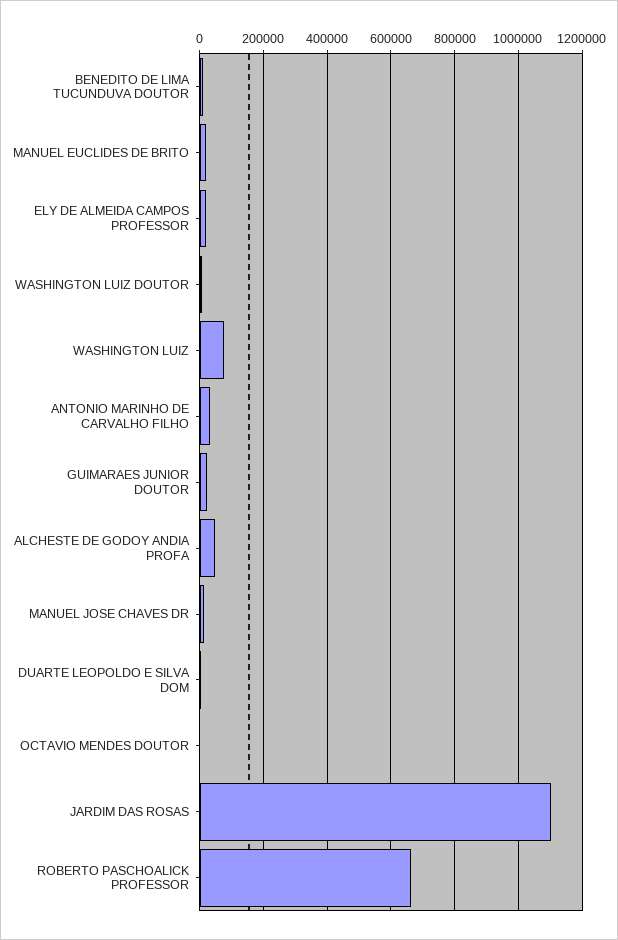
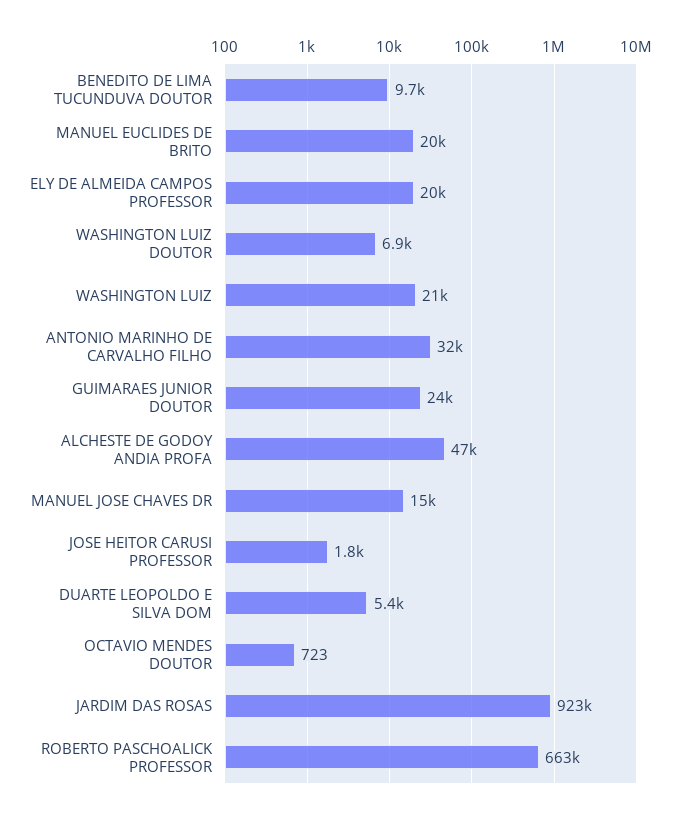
WASHINGTON LUIZ: 80000 -> 21000
JARDIM DAS ROSAS: 1100000 -> 923000
JOSE HEITOR CARUSI PROFESSOR: none -> 1800

